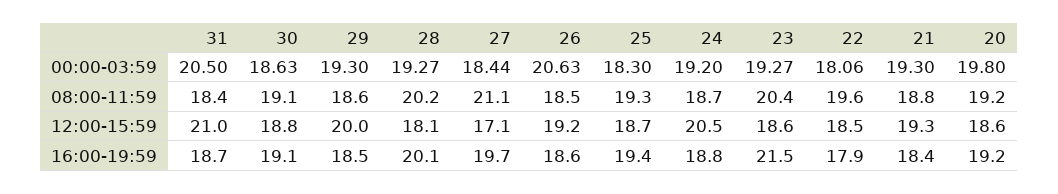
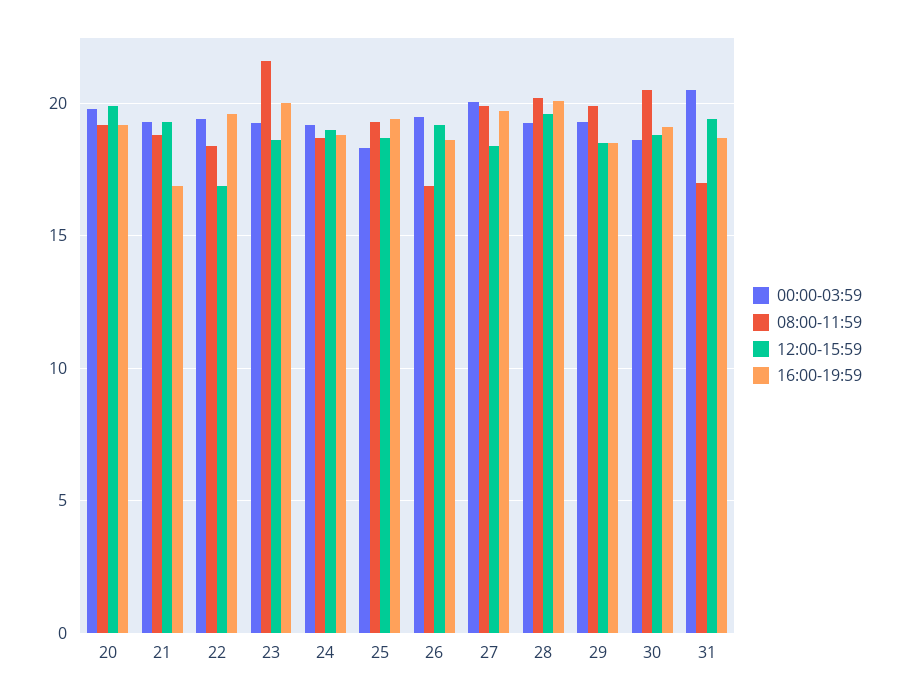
00:00-03:59, 27: 18.44 -> 20
00:00-03:59, 26: 20.63 -> 19.5
00:00-03:59, 22: 18.06 -> 19.5
08:00-11:59, 31: 18.4 -> 17
08:00-11:59, 30: 19.1 -> 20.5
08:00-11:59, 29: 18.6 -> 20
08:00-11:59, 27: 21.1 -> 20
08:00-11:59, 26: 18.5 -> 17
08:00-11:59, 23: 20.4 -> 21.5
08:00-11:59, 22: 19.6 -> 18.5
12:00-15:59, 31: 21 -> 19.5
12:00-15:59, 29: 20 -> 18.5
12:00-15:59, 28: 18.1 -> 19.5
12:00-15:59, 27: 17.1 -> 18.5
12:00-15:59, 24: 20.5 -> 19
12:00-15:59, 22: 18.5 -> 17
12:00-15:59, 20: 18.6 -> 20
16:00-19:59, 23: 21.5 -> 20
16:00-19:59, 22: 17.9 -> 19.5
16:00-19:59, 21: 18.4 -> 17

